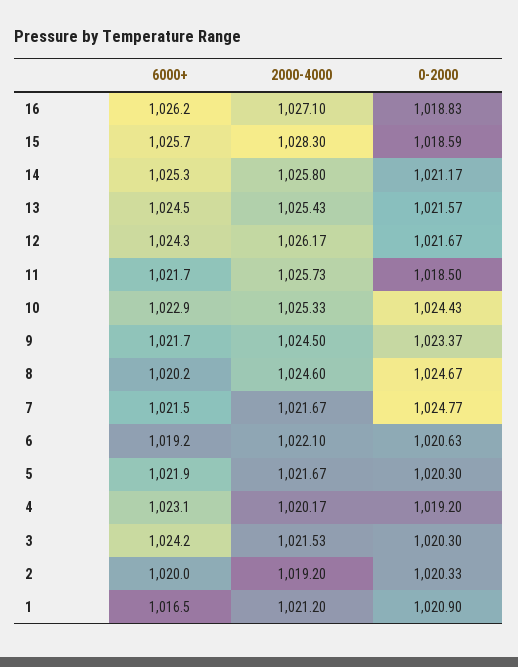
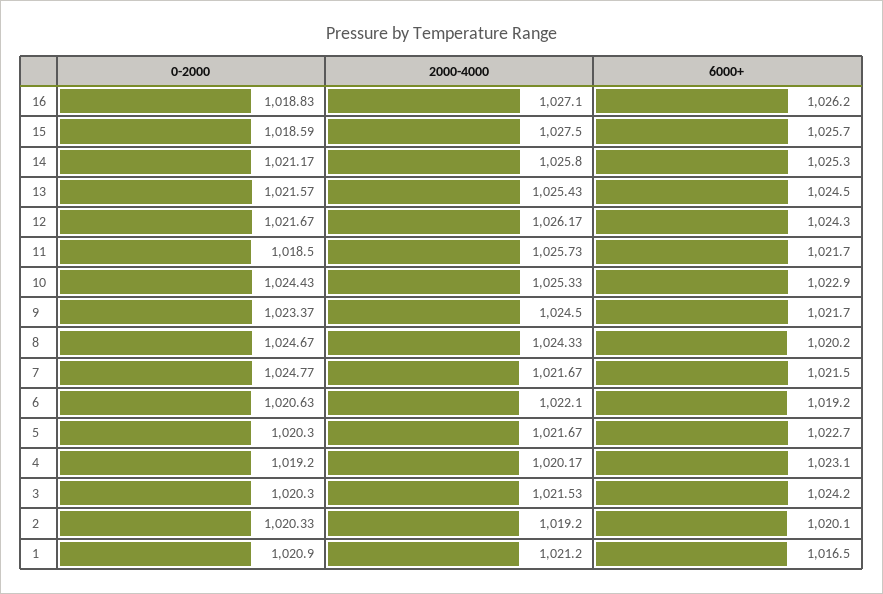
2000-4000, 15: 1028.3 -> 1027.5
2000-4000, 8: 1024.6 -> 1024.33
6000+, 5: 1021.9 -> 1022.7
6000+, 2: 1020 -> 1020.1

